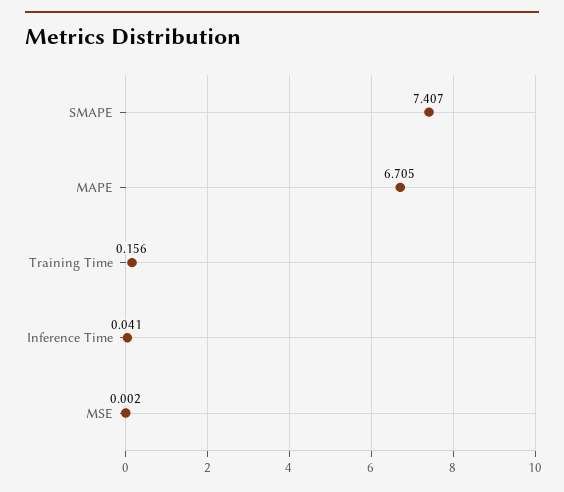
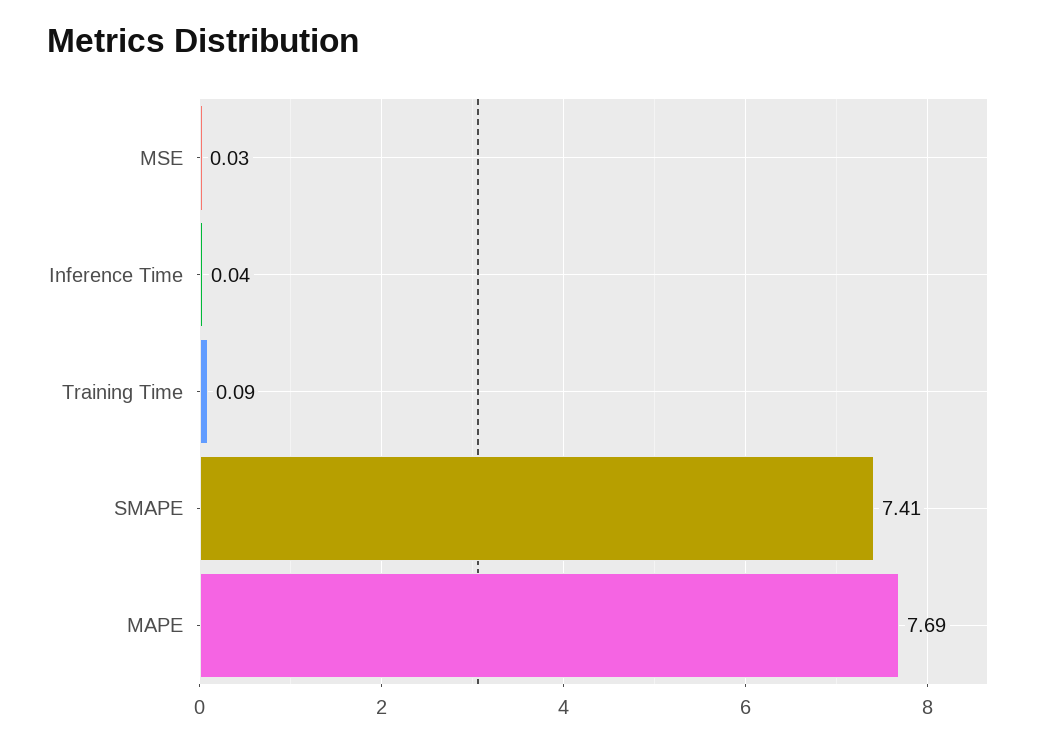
MAPE: 6.705 -> 7.69
Training Time: 0.156 -> 0.09
MSE: 0.002 -> 0.03

